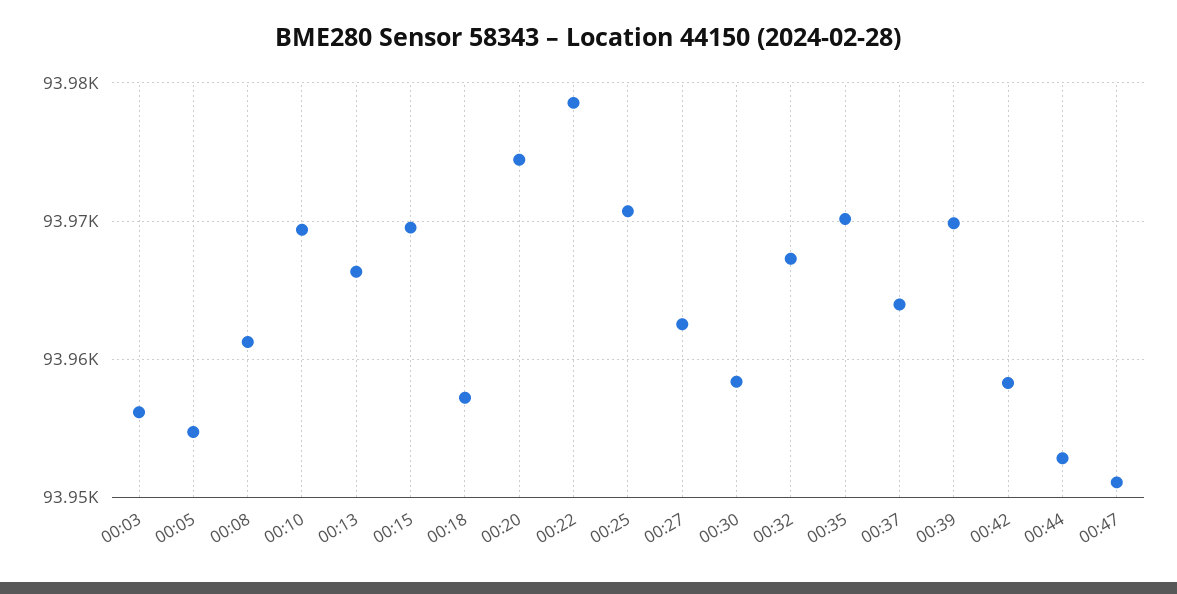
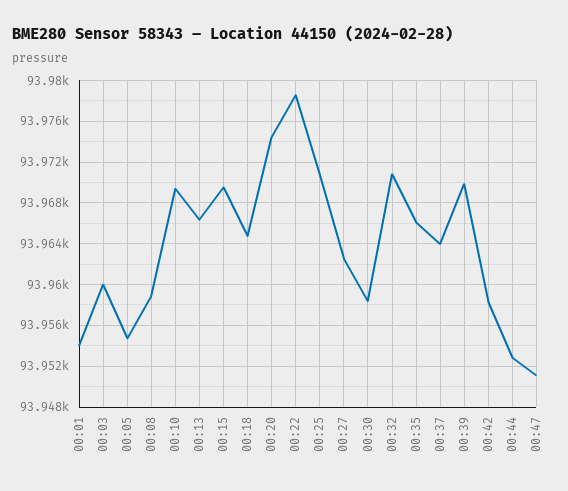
00:03: 93956 -> 93960
00:08: 93961 -> 93959
00:18: 93957 -> 93965
00:32: 93967 -> 93971
00:35: 93970 -> 93966
00:01: none -> 93954

